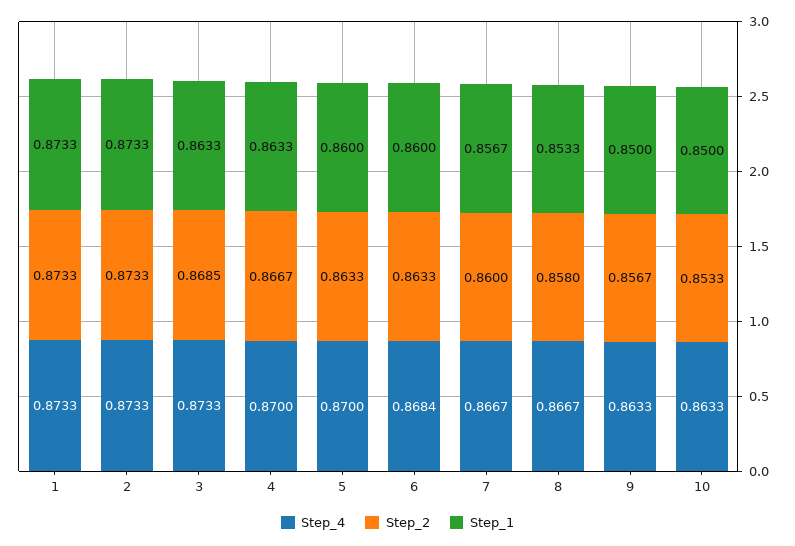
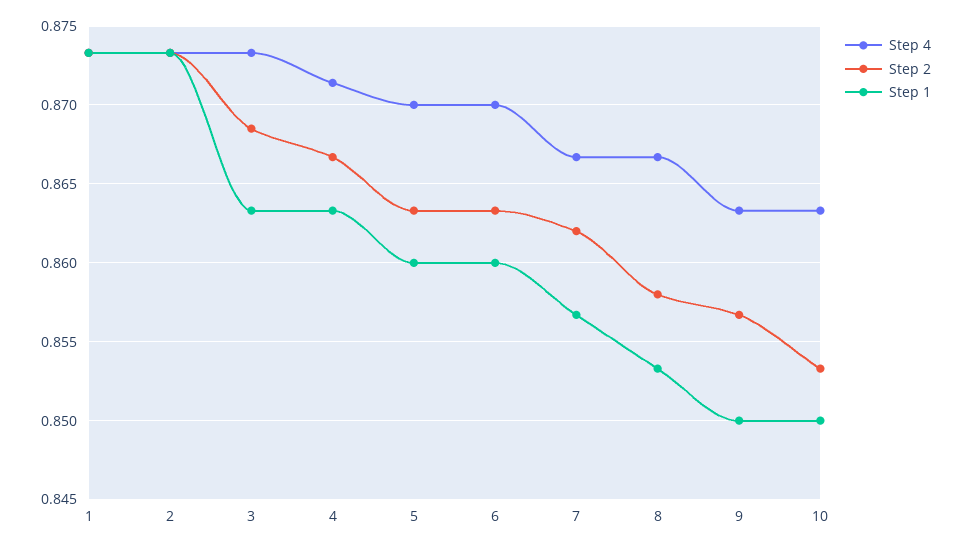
Step_4, 4: 0.87 -> 0.8715
Step_4, 6: 0.8684 -> 0.87
Step_2, 7: 0.86 -> 0.862

